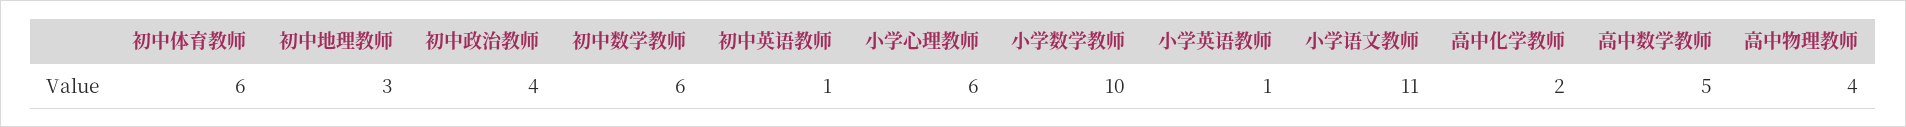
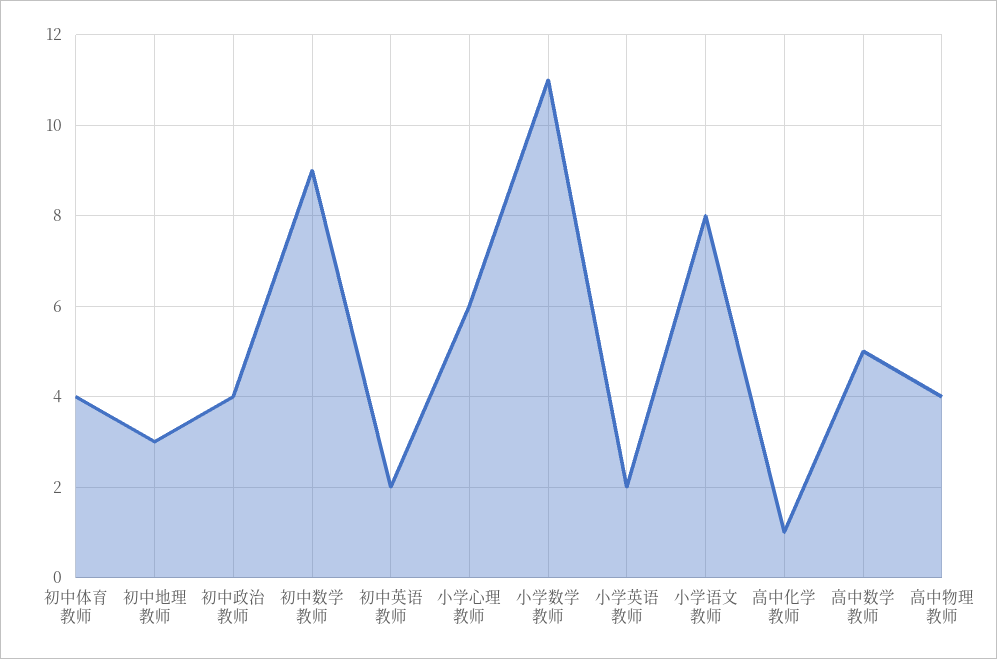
初中体育教师: 6 -> 4
初中数学教师: 6 -> 9
初中英语教师: 1 -> 2
小学数学教师: 10 -> 11
小学英语教师: 1 -> 2
小学语文教师: 11 -> 8
高中化学教师: 2 -> 1

